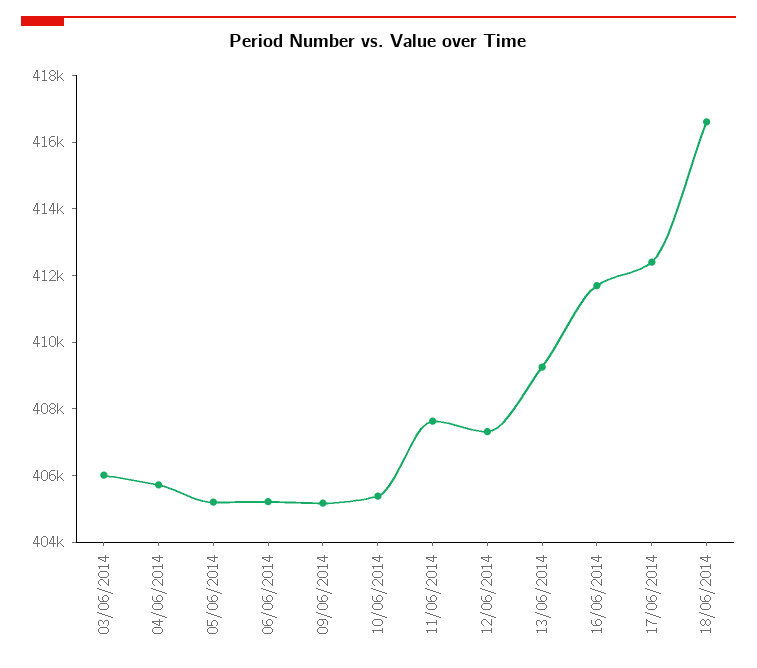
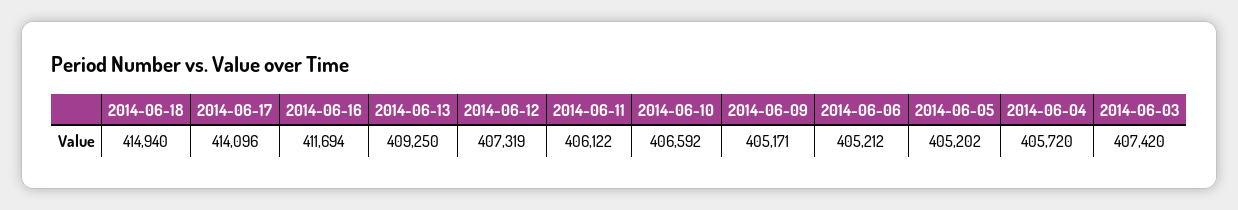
03/06/2014: 406000 -> 407420
10/06/2014: 405500 -> 406592
11/06/2014: 407500 -> 406122
17/06/2014: 412500 -> 414096
18/06/2014: 416500 -> 414940

